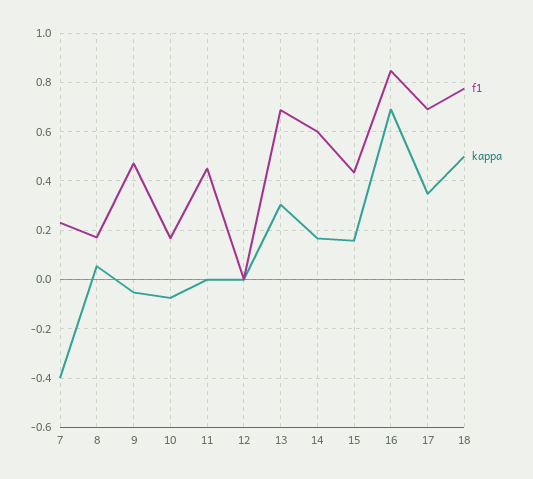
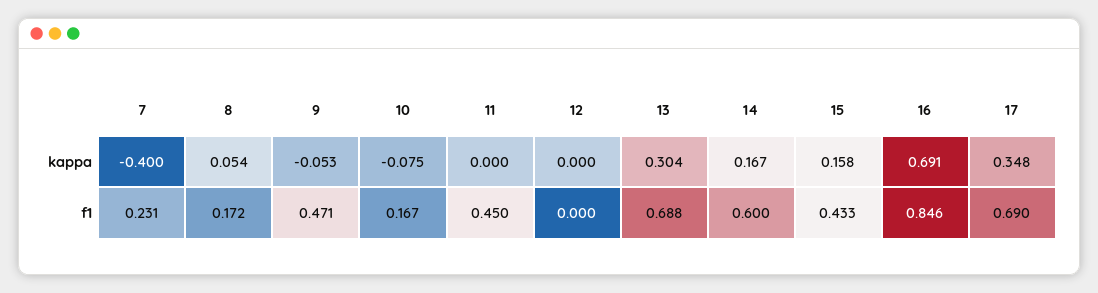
f1, 18: 0.775 -> none
kappa, 18: 0.5 -> none

